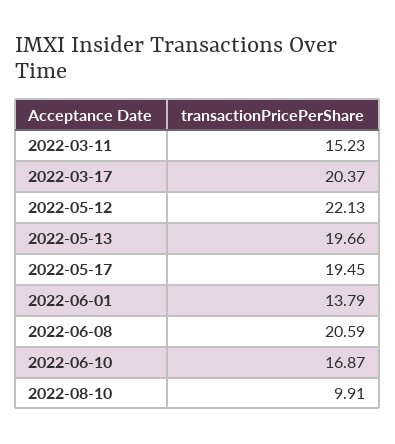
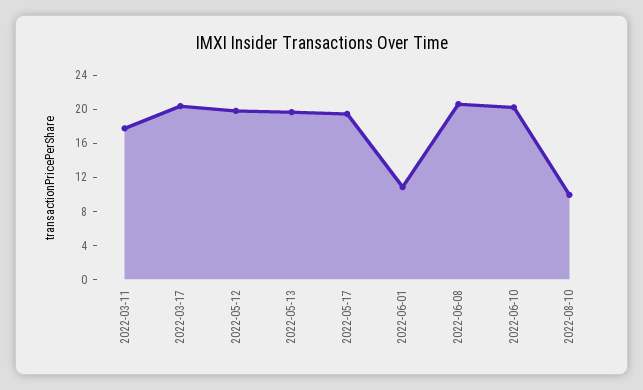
2022-03-11: 15.23 -> 18
2022-05-12: 22.13 -> 20
2022-06-01: 13.79 -> 11
2022-06-10: 16.87 -> 20

